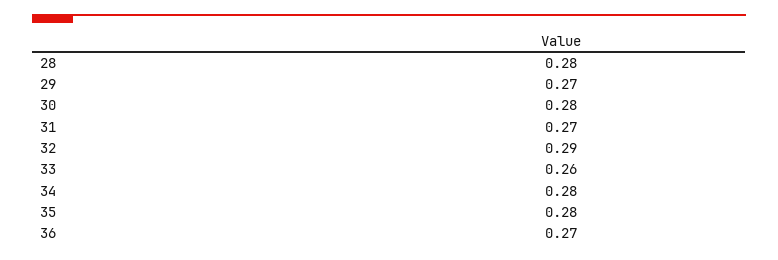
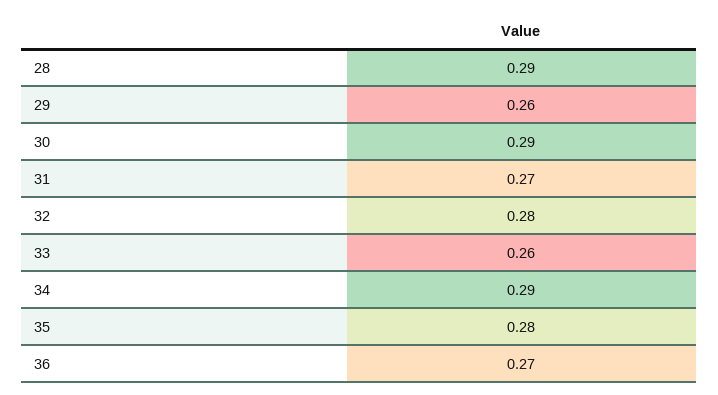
28: 0.28 -> 0.29
29: 0.27 -> 0.26
30: 0.28 -> 0.29
32: 0.29 -> 0.28
34: 0.28 -> 0.29

